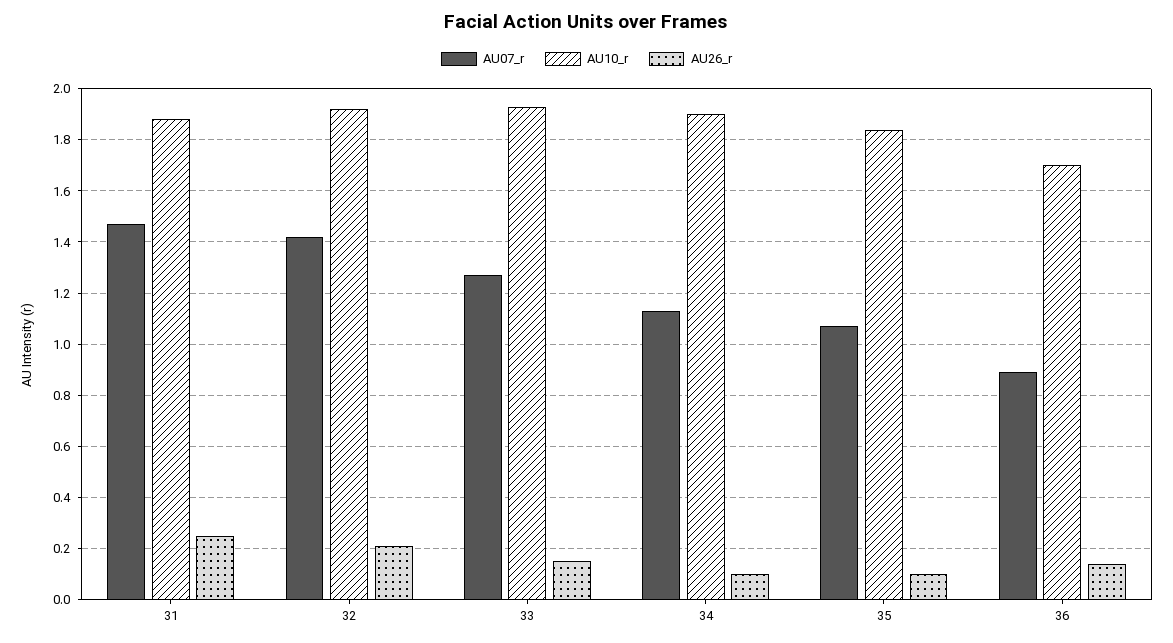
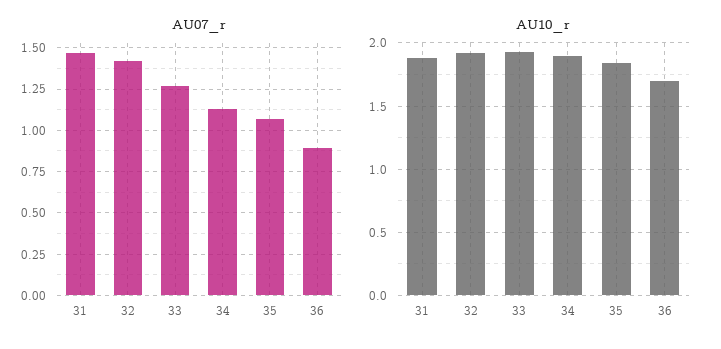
AU26_r, 31: 0.25 -> none
AU26_r, 32: 0.2 -> none
AU26_r, 33: 0.15 -> none
AU26_r, 34: 0.1 -> none
AU26_r, 35: 0.1 -> none
AU26_r, 36: 0.15 -> none

